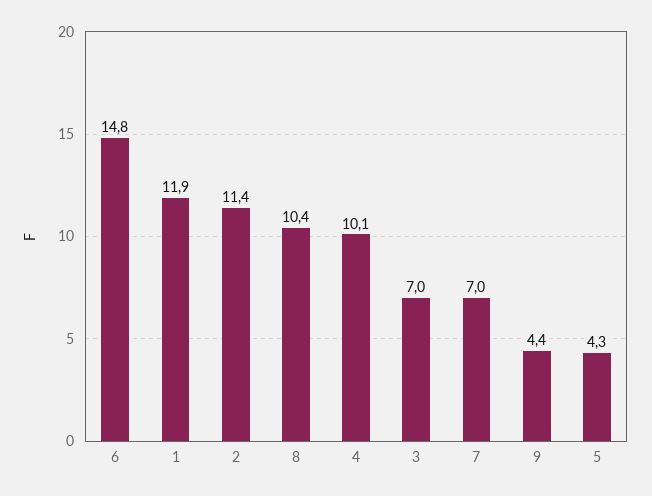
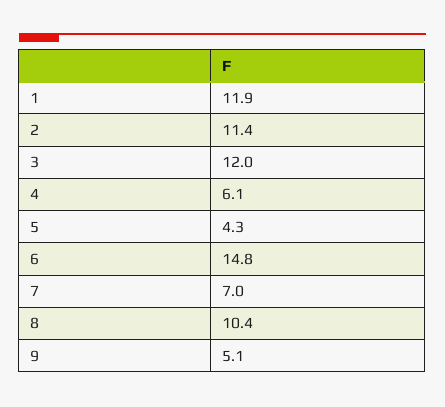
4: 10.1 -> 6.1
3: 7 -> 12
9: 4.4 -> 5.1

